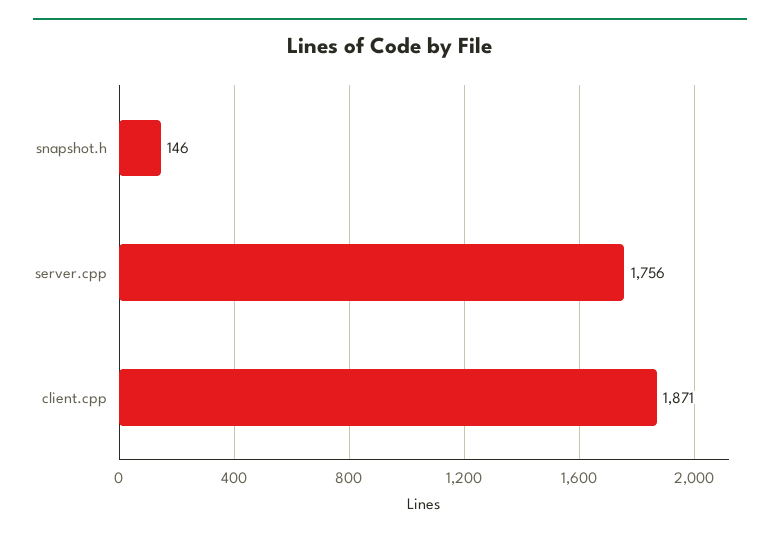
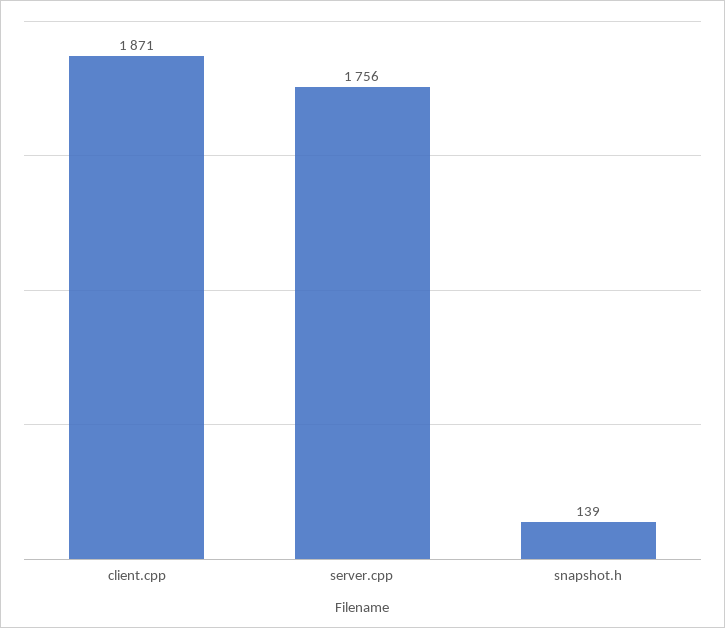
snapshot.h: 146 -> 139

